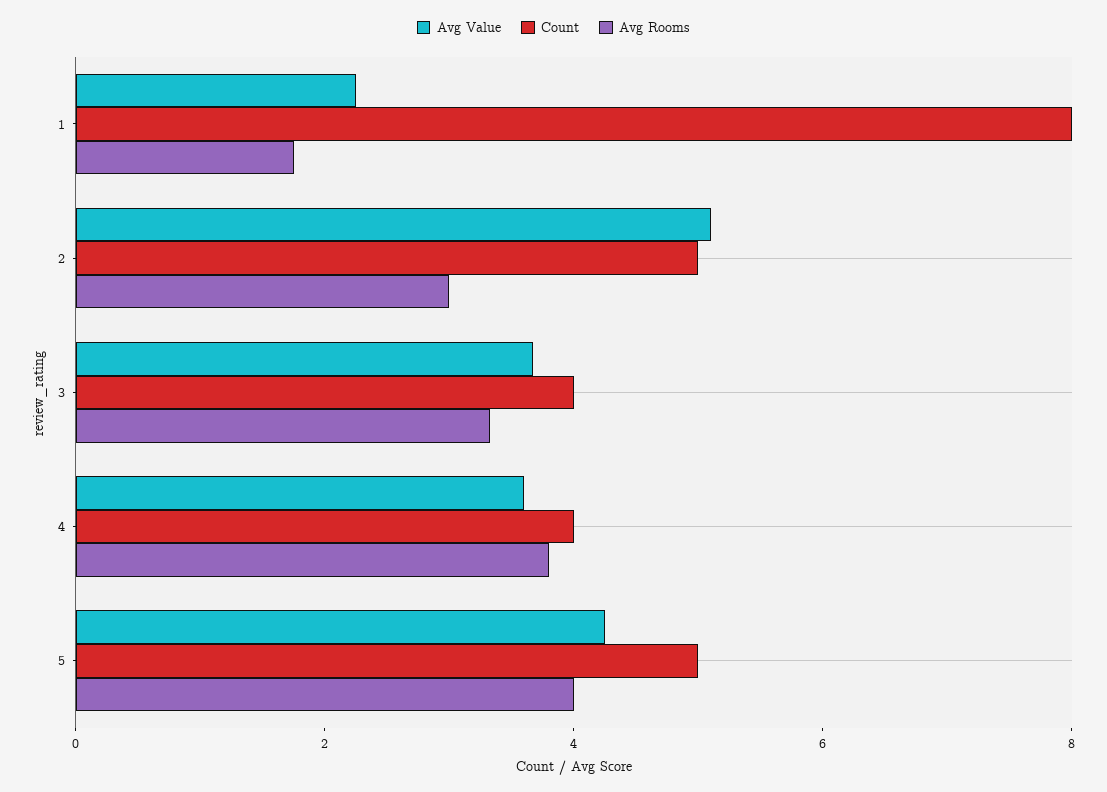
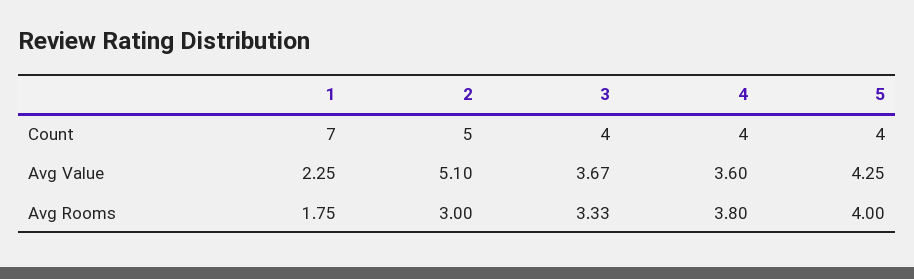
Count, 1: 8 -> 7
Count, 5: 5 -> 4

